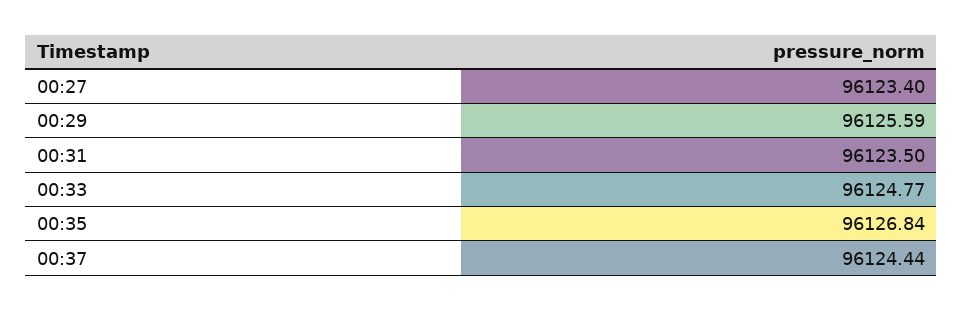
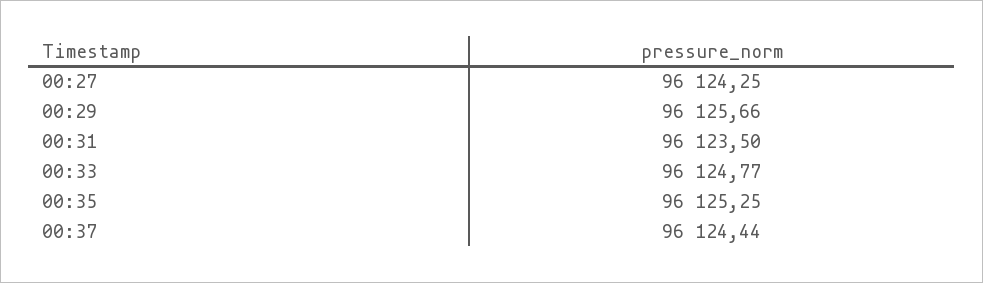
00:27: 96123.4 -> 96124.25
00:29: 96125.59 -> 96125.66
00:35: 96126.84 -> 96125.25

